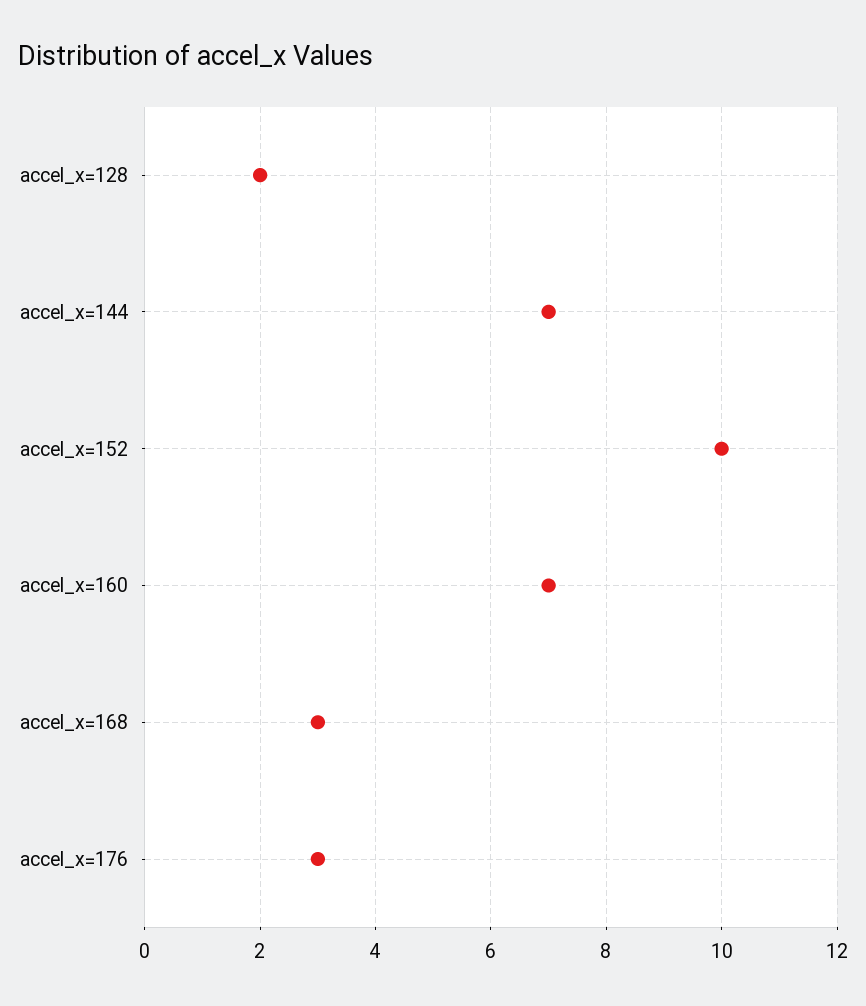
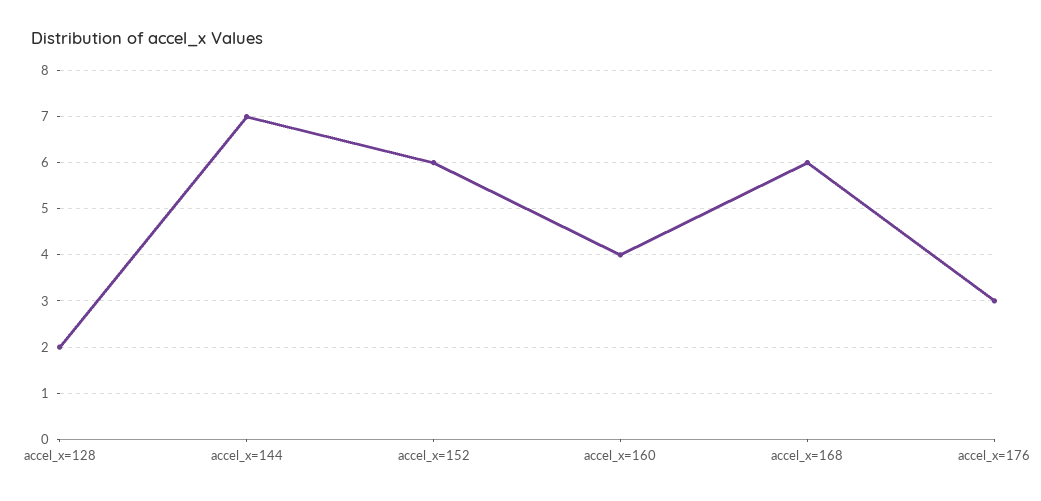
accel_x=152: 10 -> 6
accel_x=160: 7 -> 4
accel_x=168: 3 -> 6

